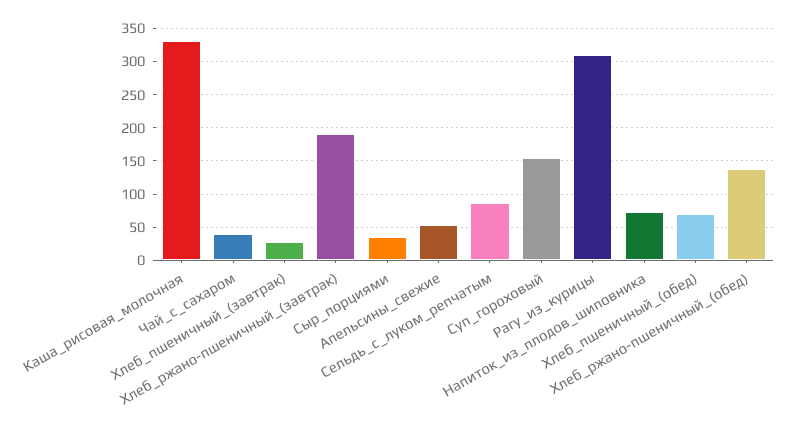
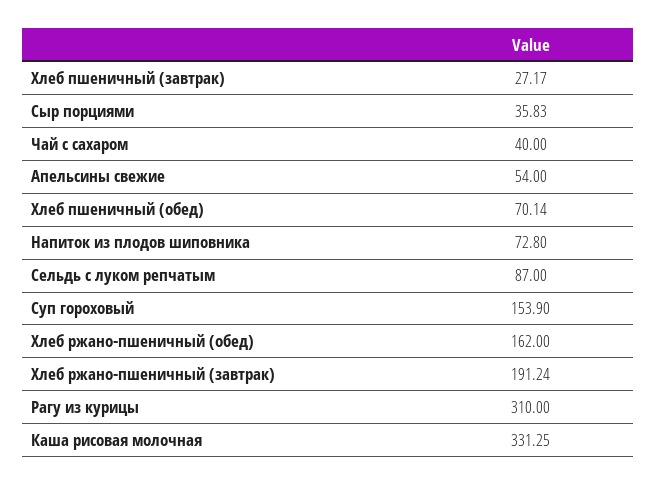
Хлеб_ржано-пшеничный_(обед): 140 -> 162

